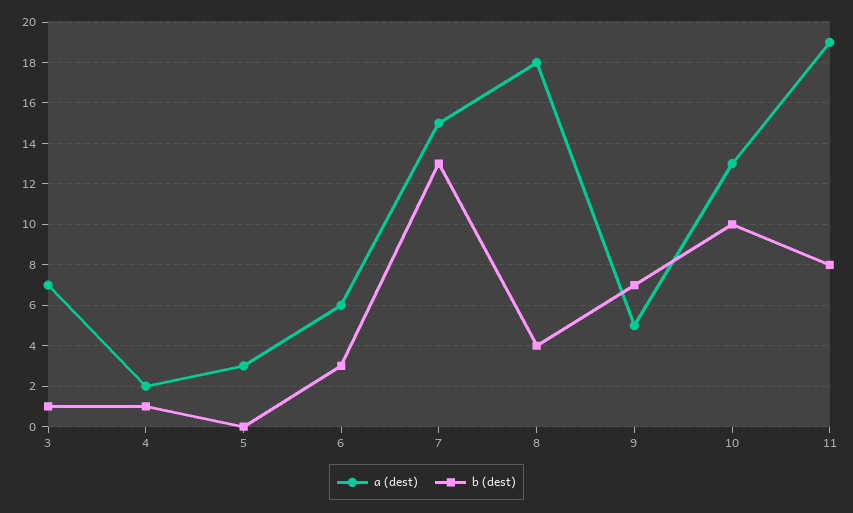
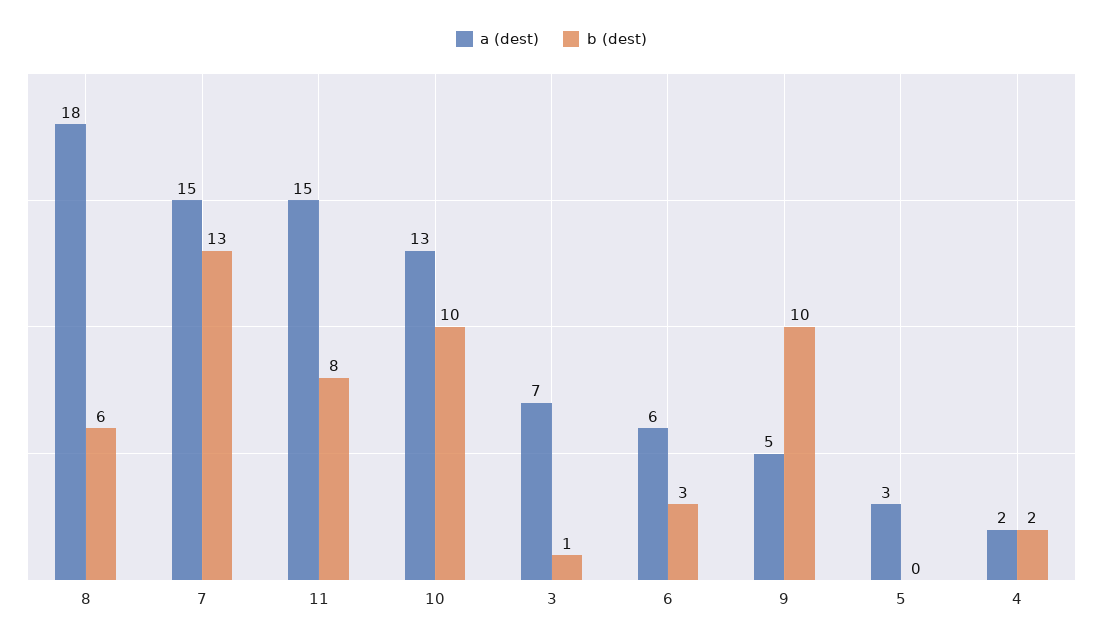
b (dest), 4: 1 -> 2
b (dest), 8: 4 -> 6
b (dest), 9: 7 -> 10
a (dest), 11: 19 -> 15

